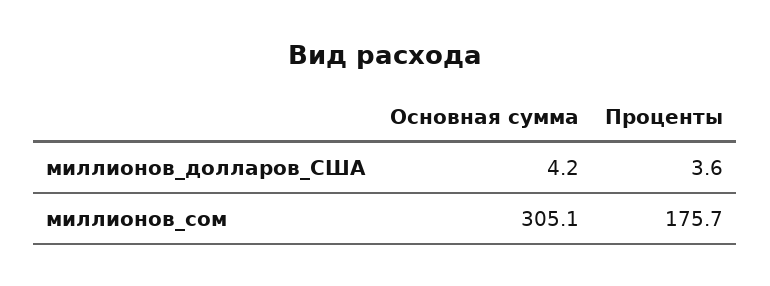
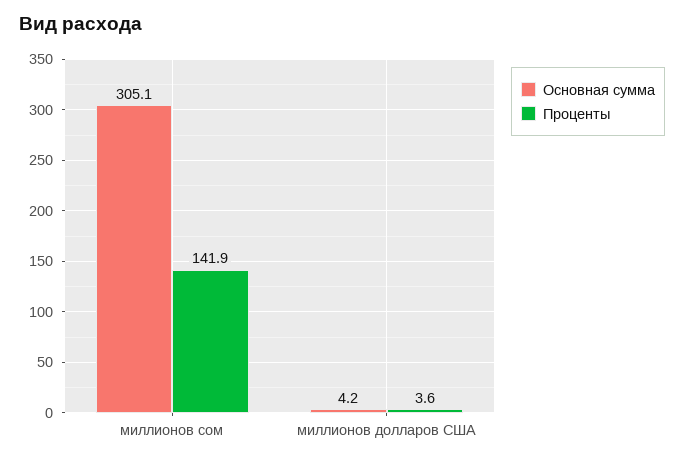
Проценты, миллионов_сом: 175.7 -> 141.9

